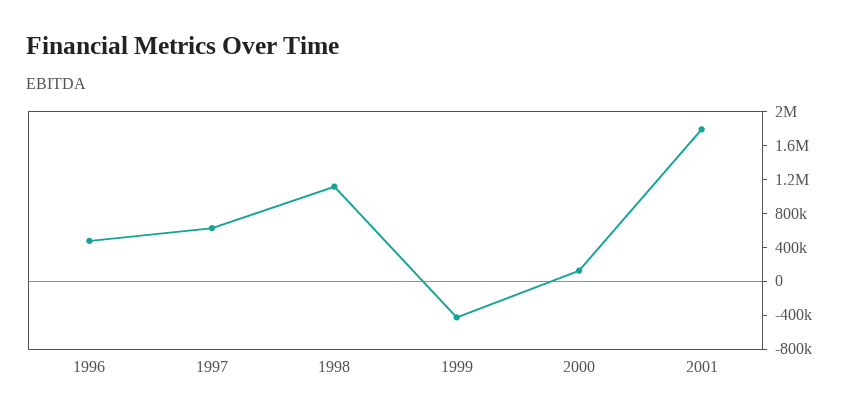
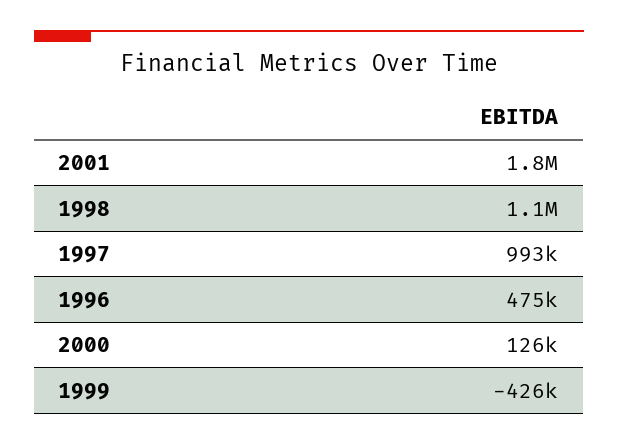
1997: 600000 -> 993000

